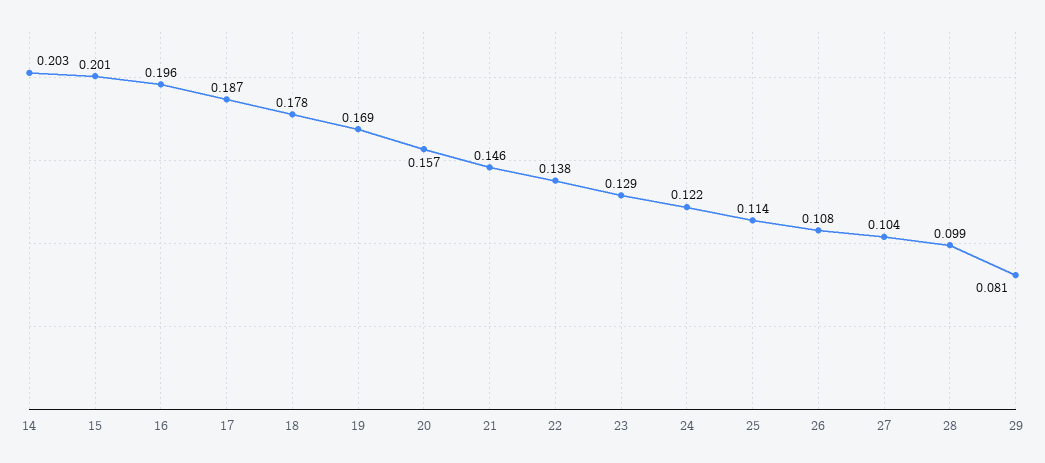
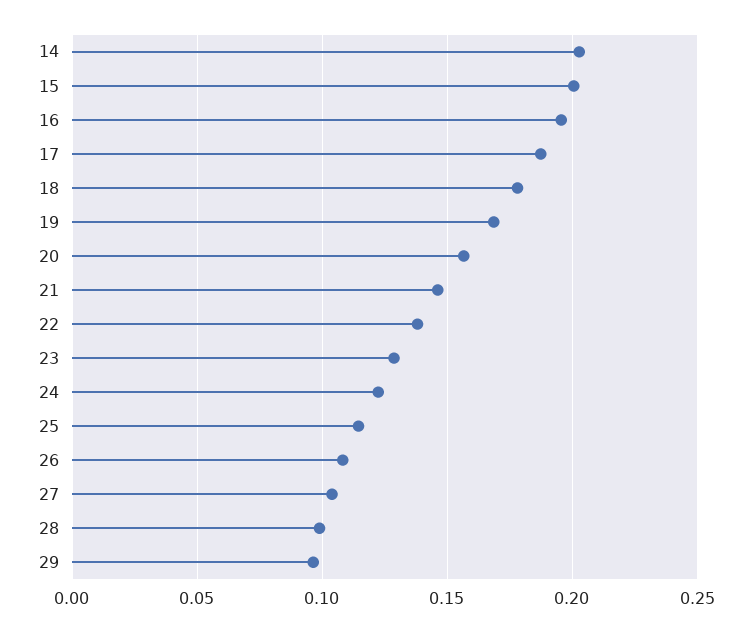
29: 0.081 -> 0.095

